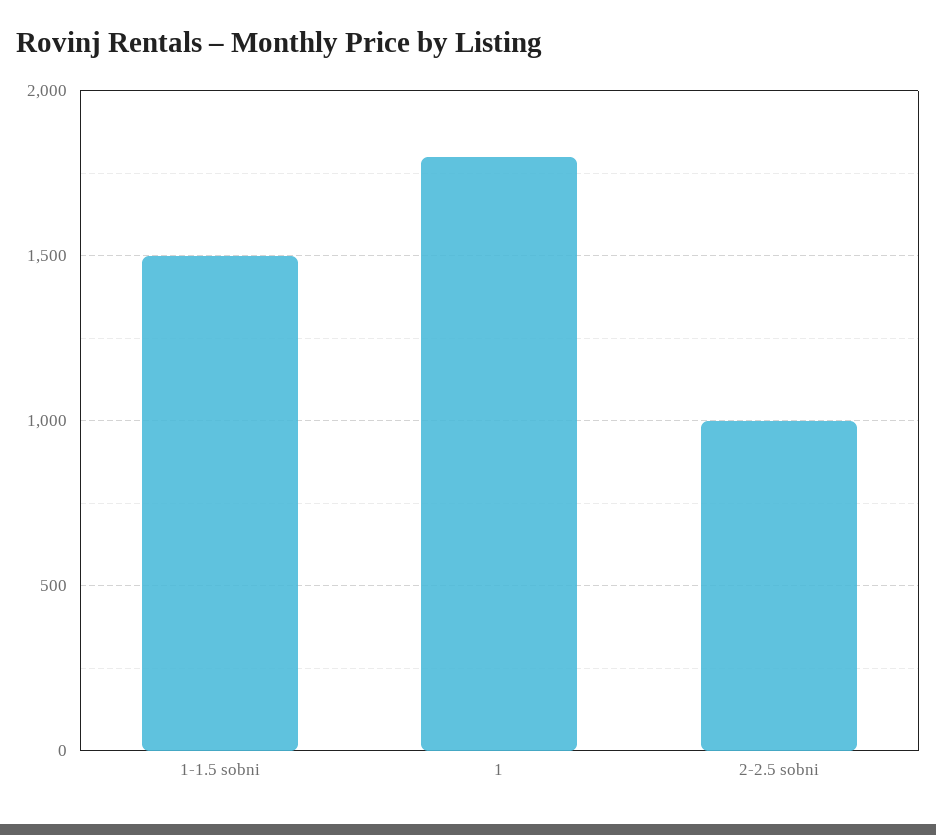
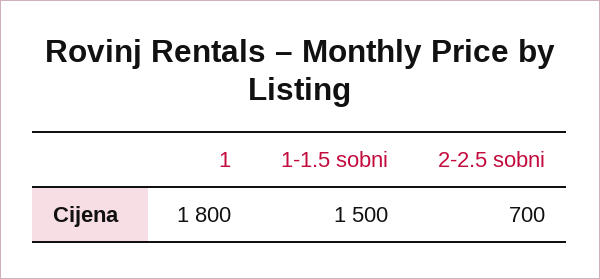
2-2.5 sobni: 1000 -> 700

